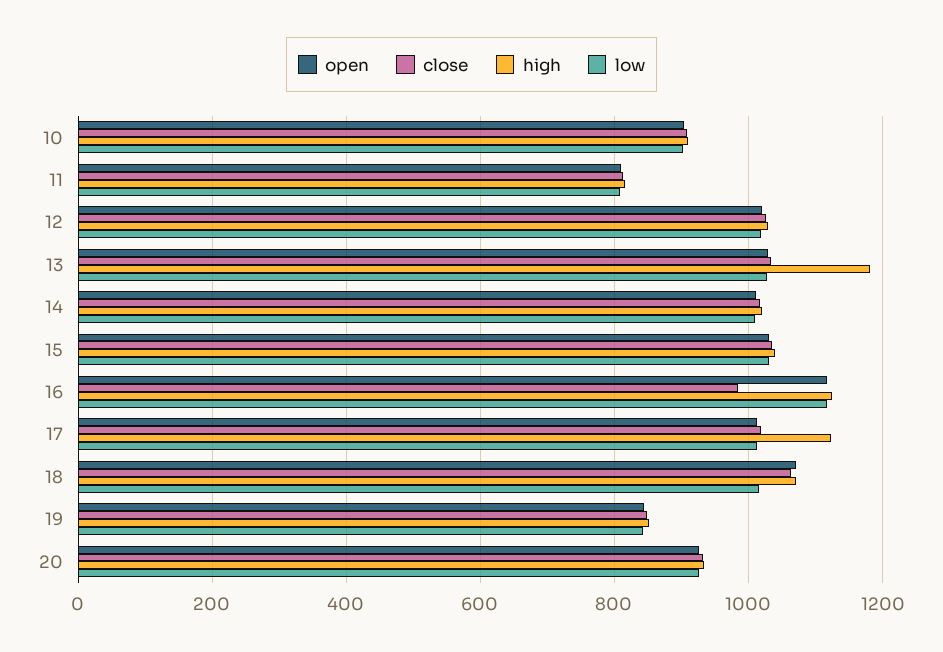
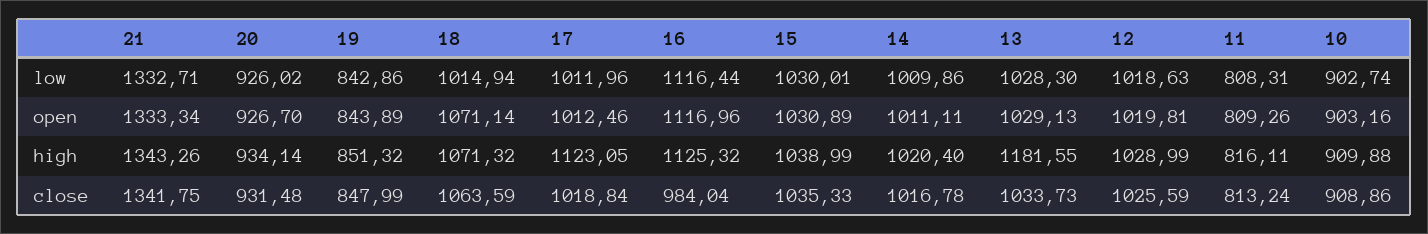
low, 21: none -> 1332.71
open, 21: none -> 1333.34
high, 21: none -> 1343.26
close, 21: none -> 1341.75

